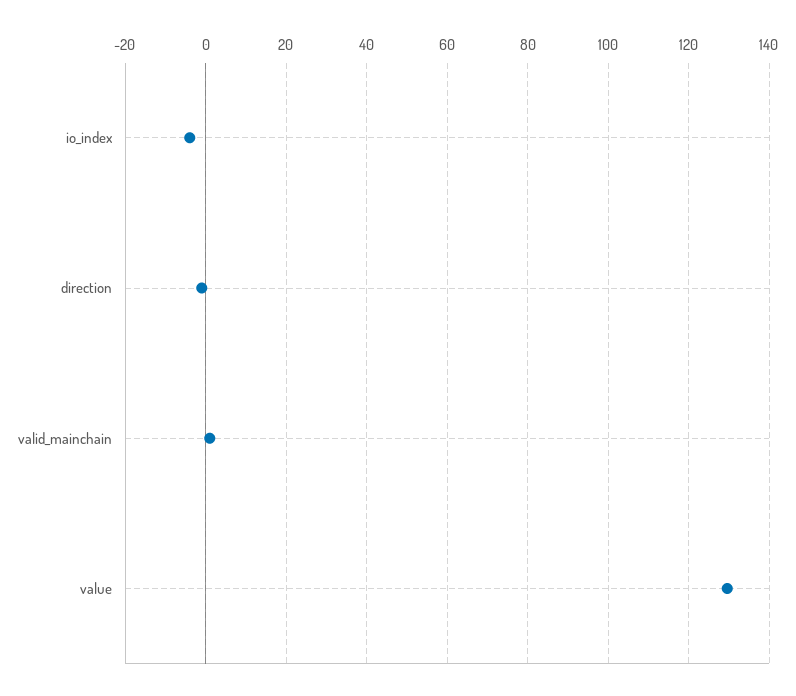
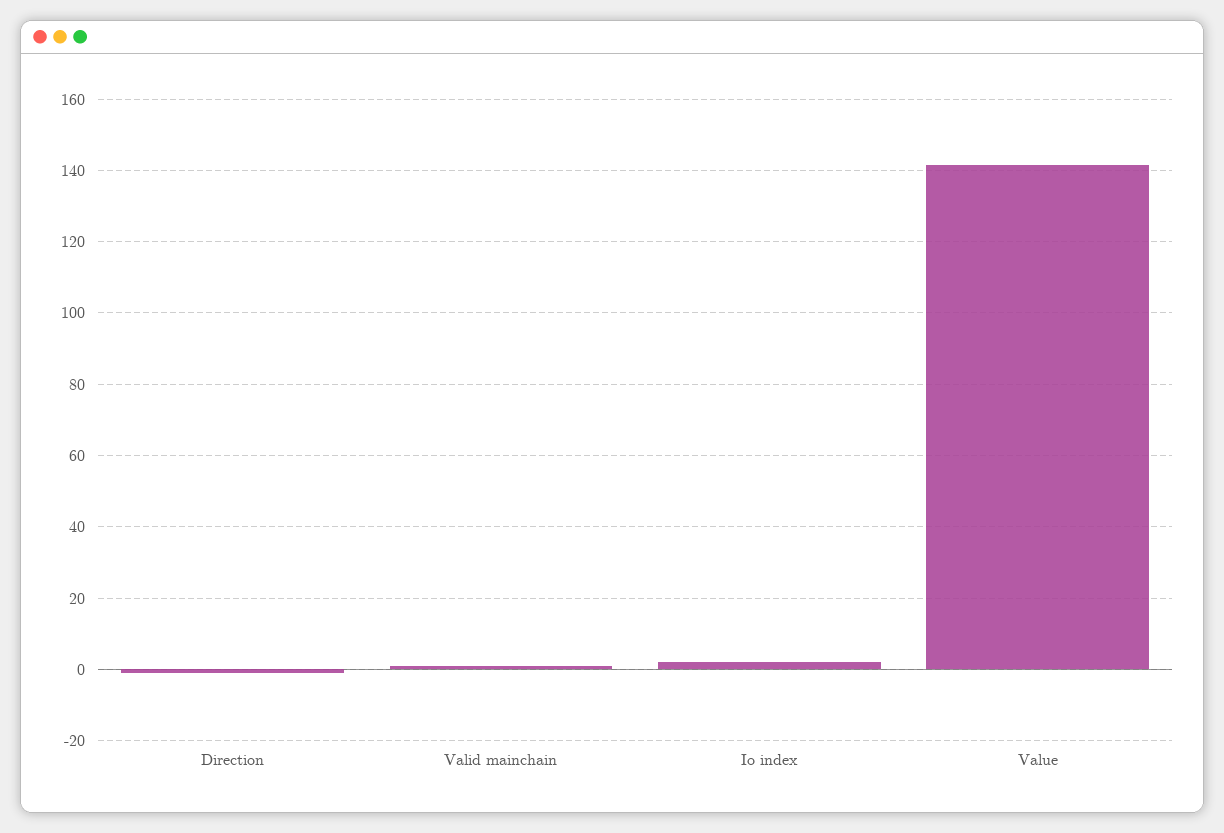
io_index: -4 -> 2
value: 130 -> 142

